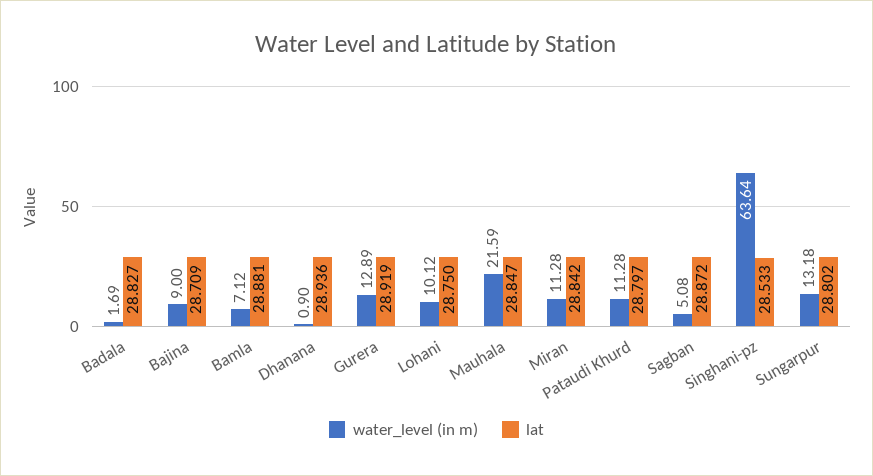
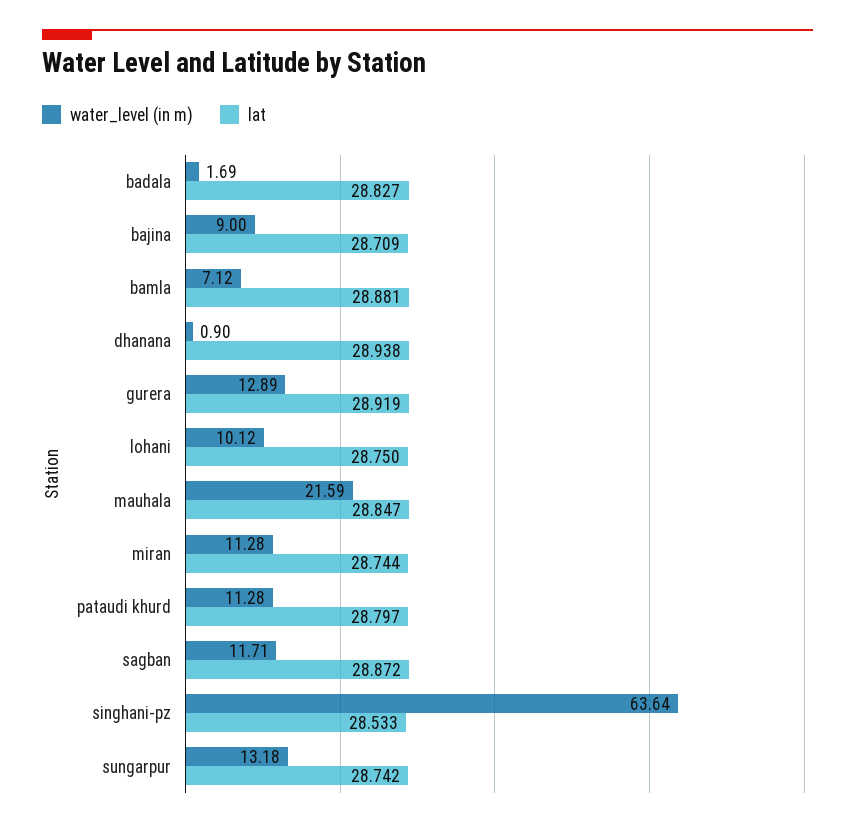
lat, Dhanana: 28.936 -> 28.938
lat, Miran: 28.842 -> 28.744
water_level (in m), Sagban: 5.08 -> 11.71
lat, Sungarpur: 28.802 -> 28.742

